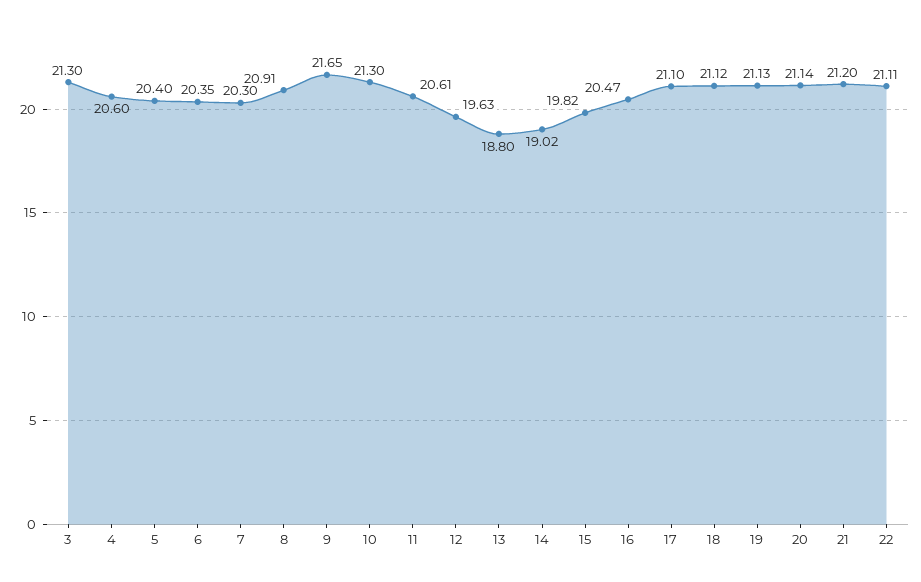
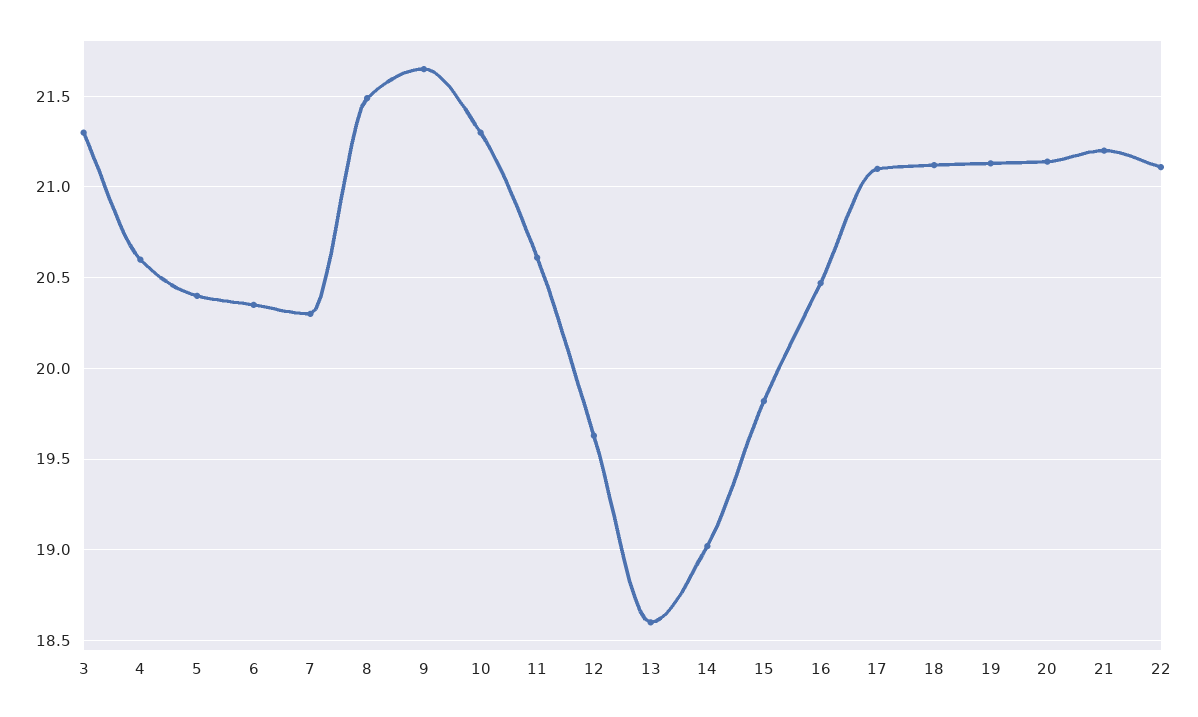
8: 20.91 -> 21.5
13: 18.8 -> 18.6

